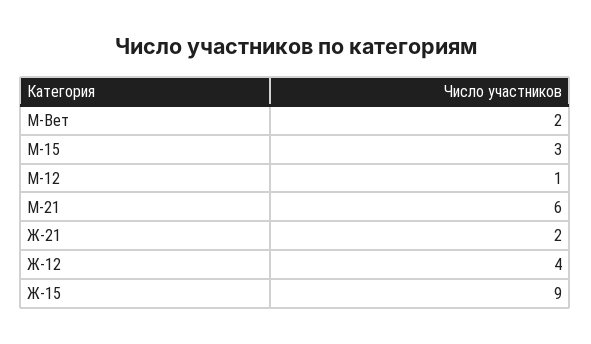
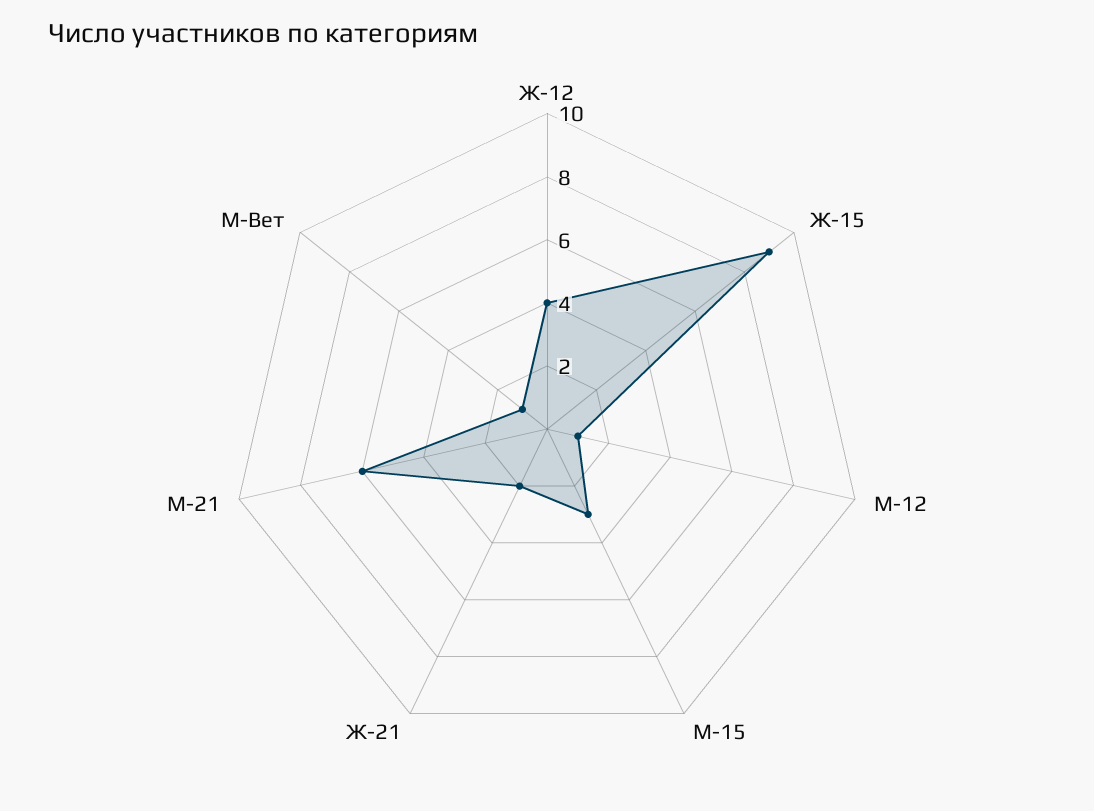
М-Вет: 2 -> 1

